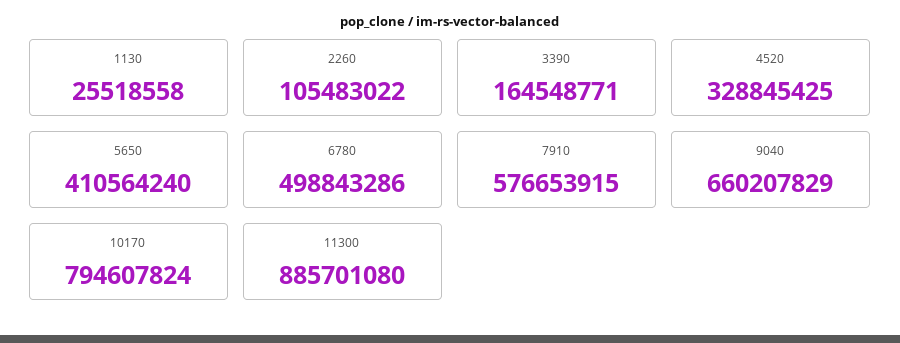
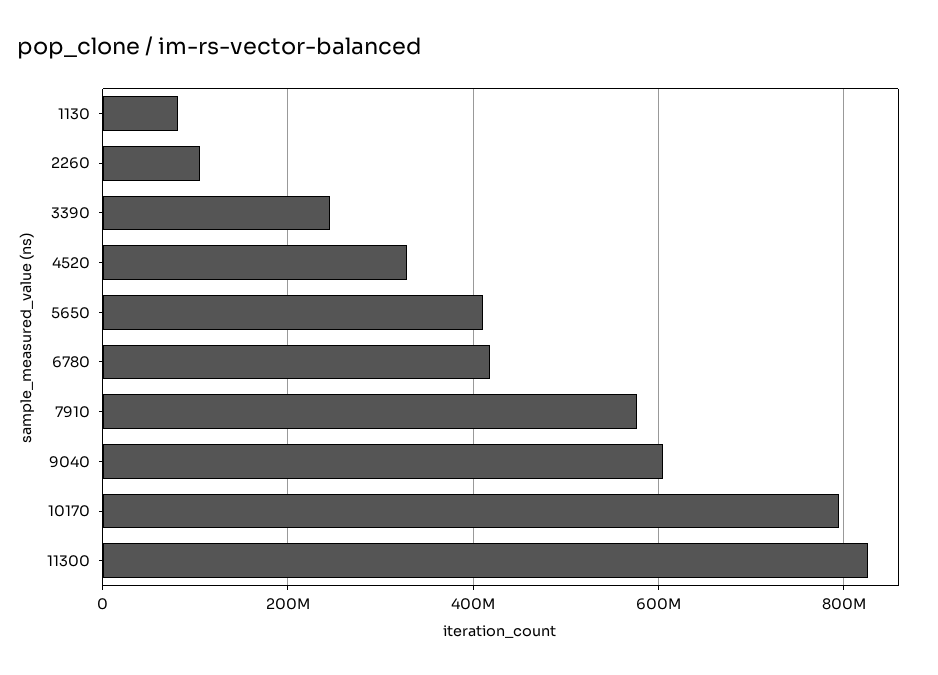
1130: 25518558 -> 80000000
3390: 164548771 -> 240000000
6780: 498843286 -> 420000000
9040: 660207829 -> 600000000
11300: 885701080 -> 820000000

